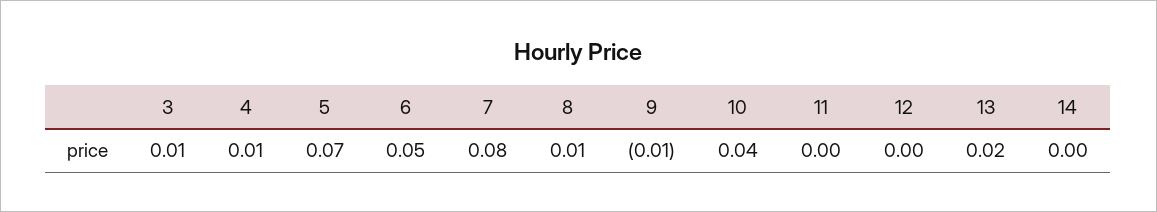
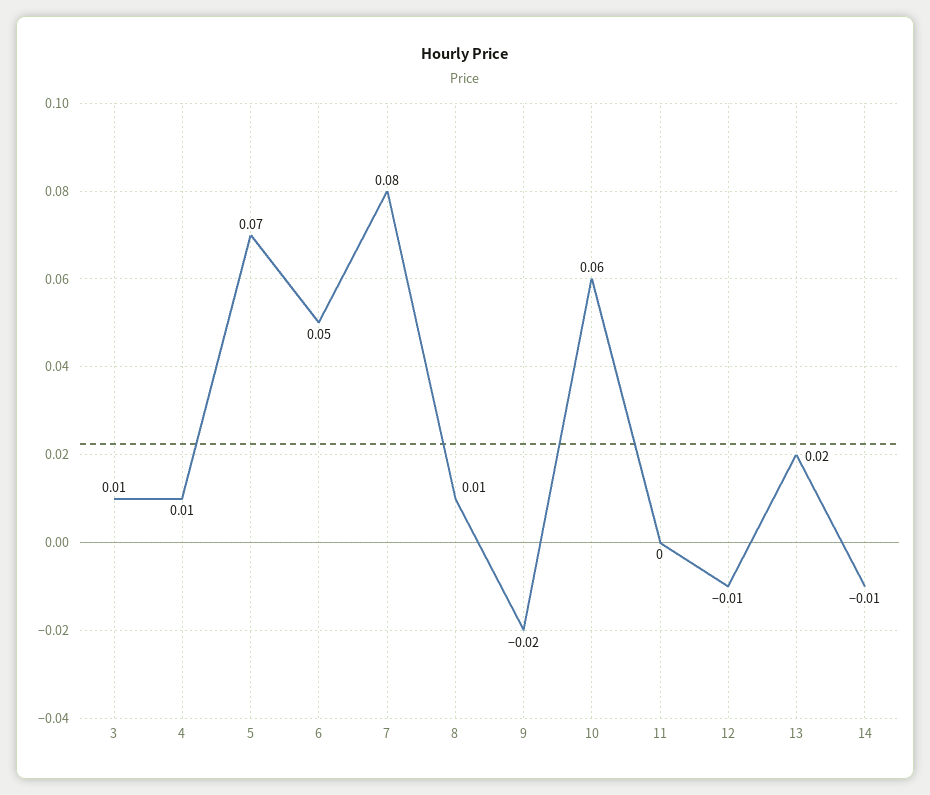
9: -0.01 -> -0.02
10: 0.04 -> 0.06
12: 0 -> -0.01
14: 0 -> -0.01

